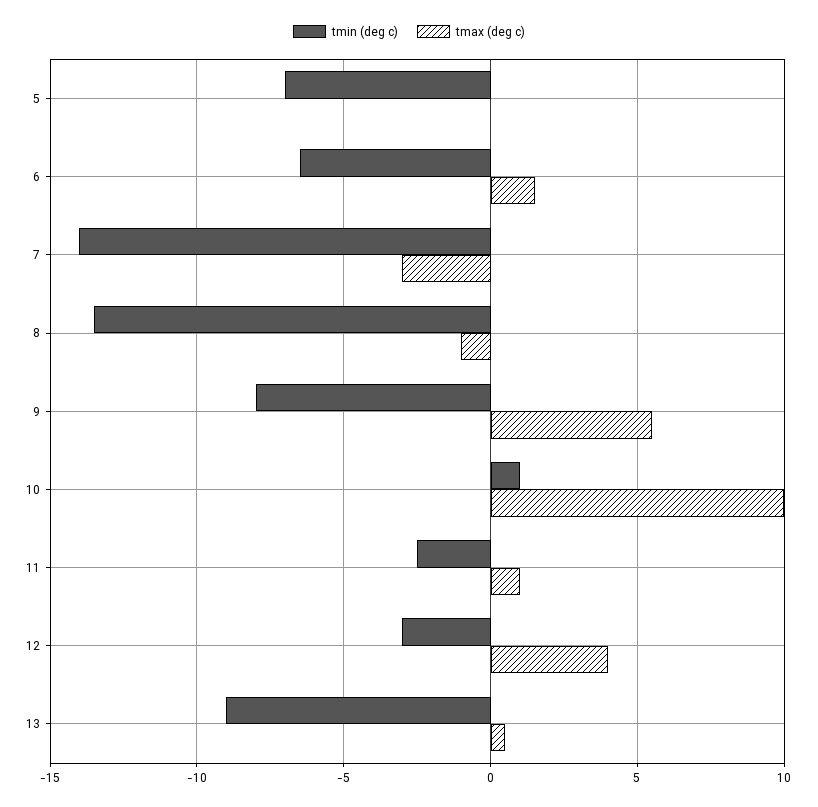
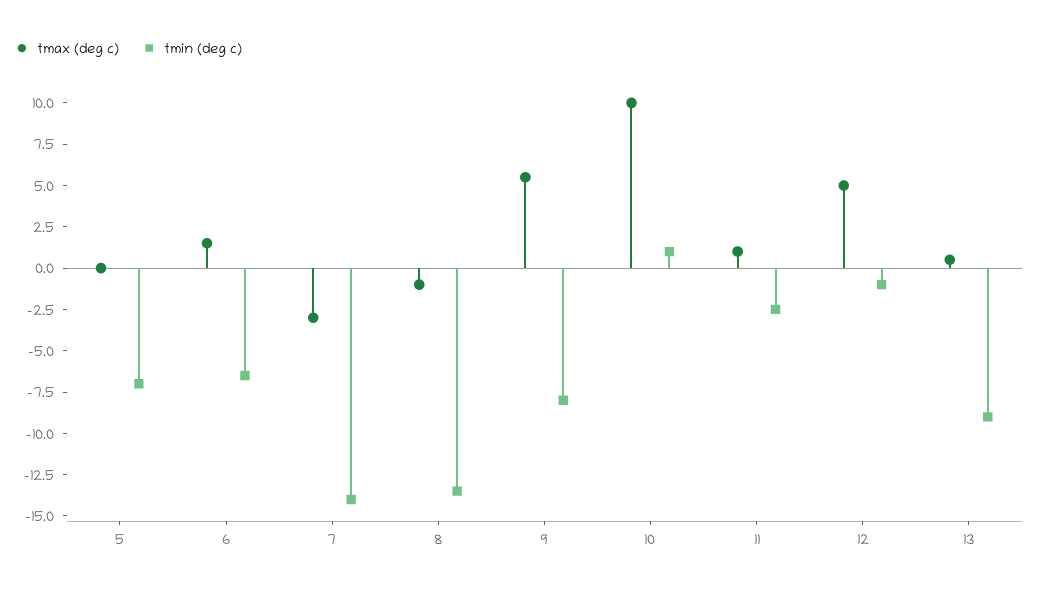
tmin (deg c), 12: -3 -> -1
tmax (deg c), 12: 4 -> 5

